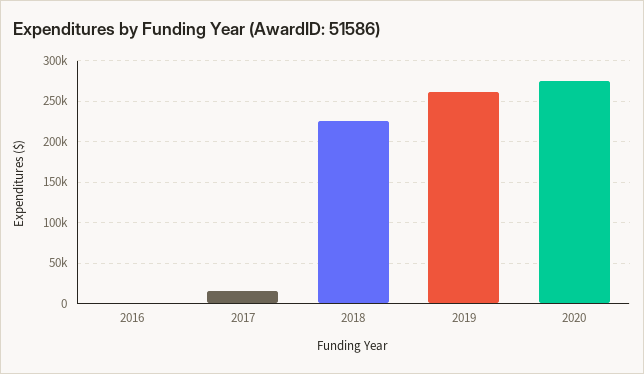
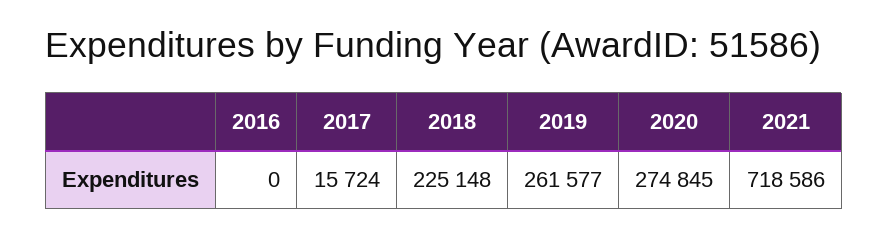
2021: none -> 718586

